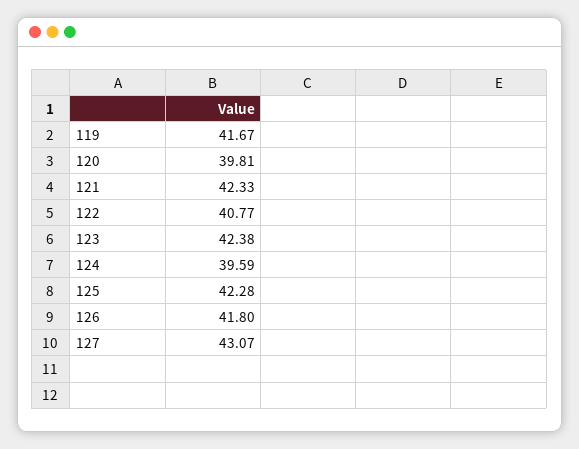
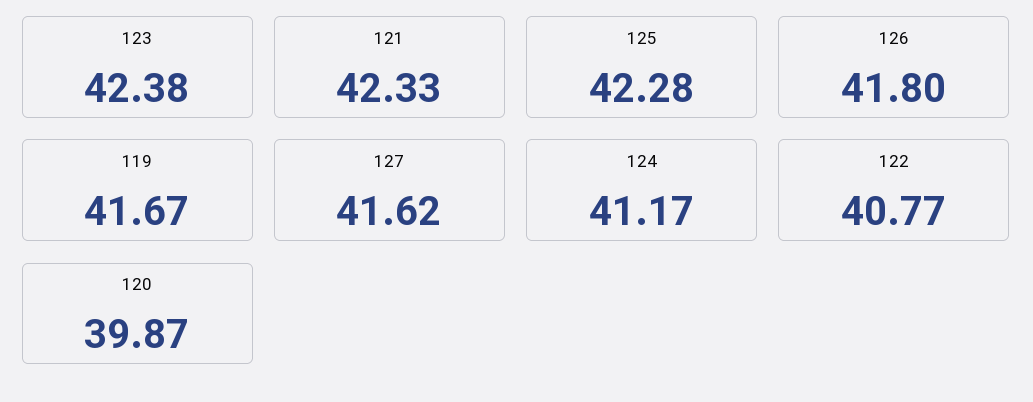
120: 39.81 -> 39.87
124: 39.59 -> 41.17
127: 43.07 -> 41.62

